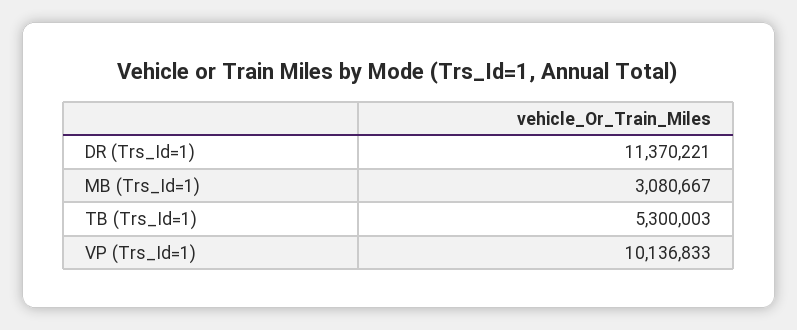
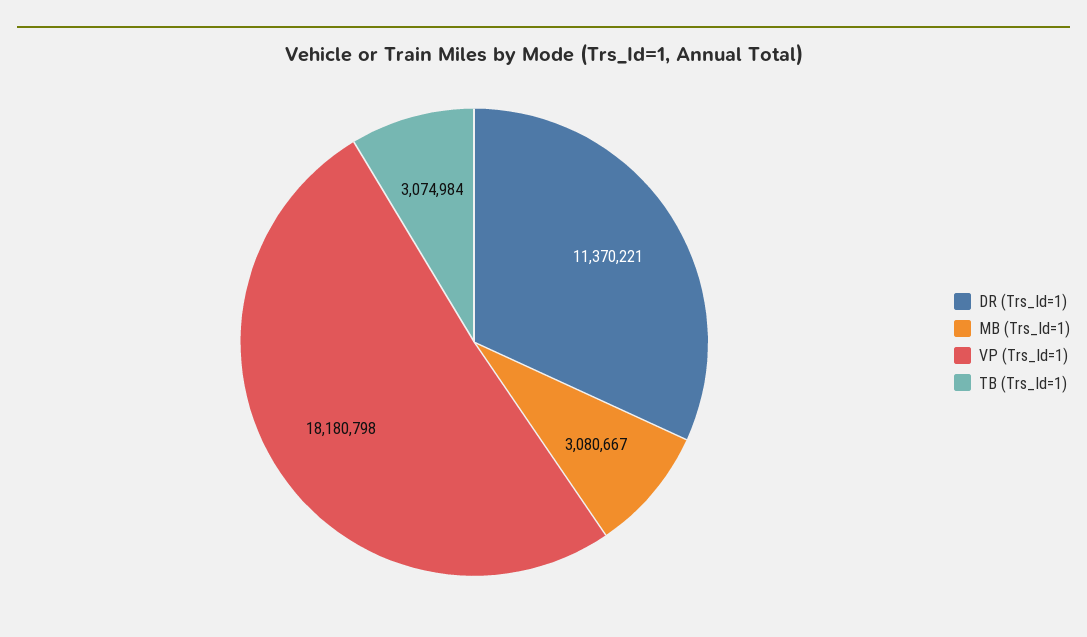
TB (Trs_Id=1): 5300003 -> 3074984
VP (Trs_Id=1): 10136833 -> 18180798

